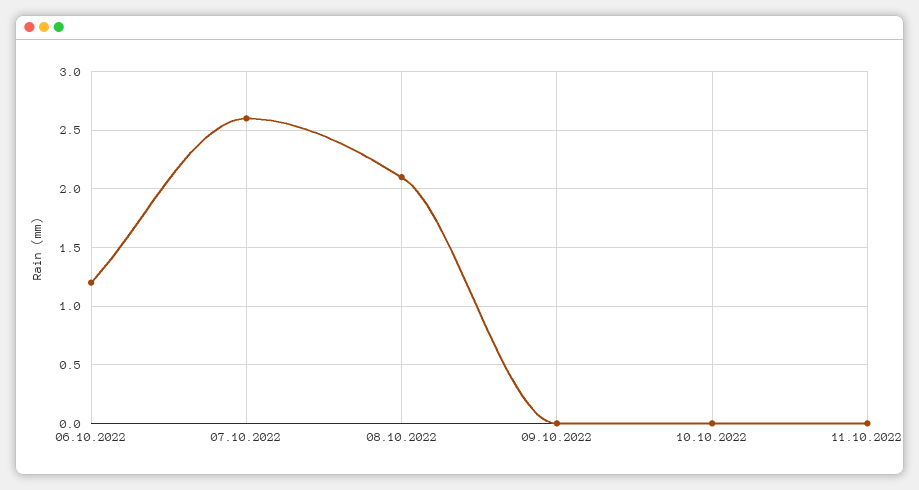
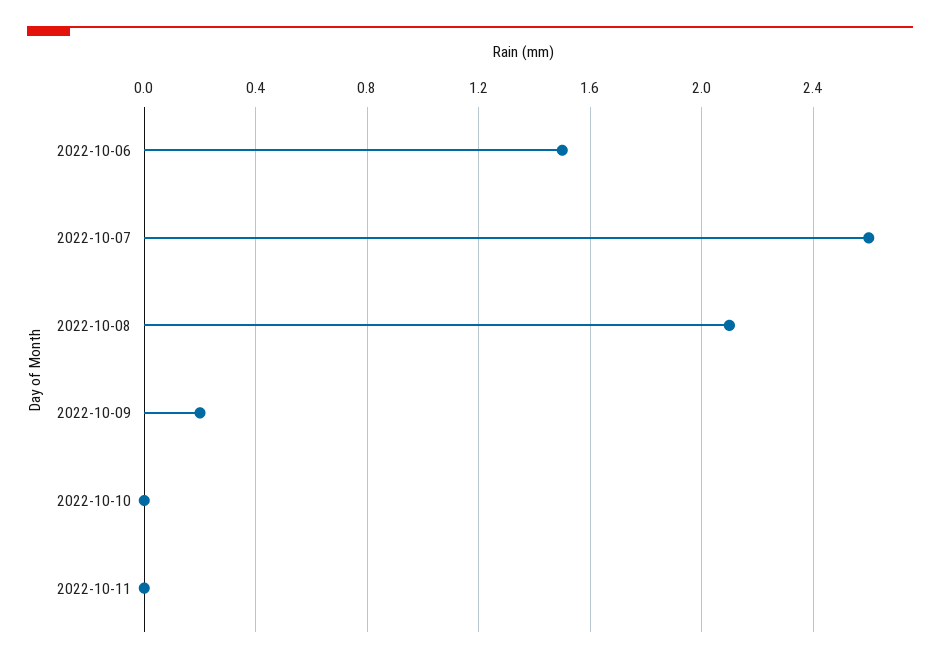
06.10.2022: 1.2 -> 1.5
09.10.2022: 0 -> 0.2

